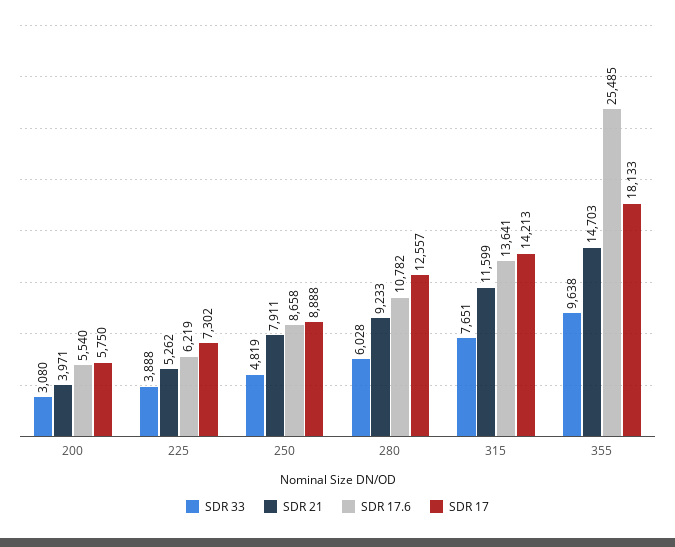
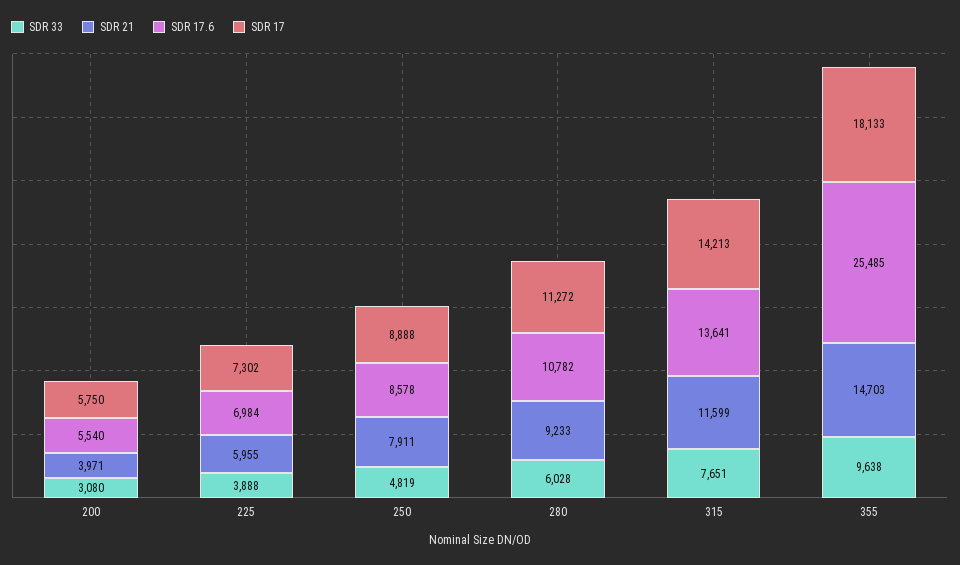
SDR 21, 225: 5262 -> 5955
SDR 17.6, 225: 6219 -> 6984
SDR 17.6, 250: 8658 -> 8578
SDR 17, 280: 12557 -> 11272

